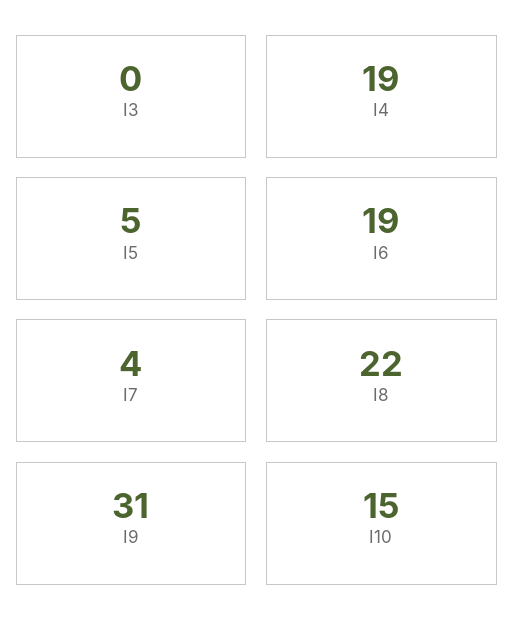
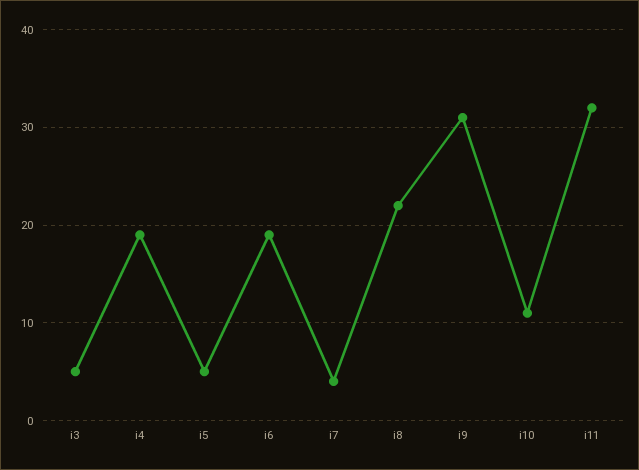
I3: 0 -> 5
I10: 15 -> 11
i11: none -> 32

